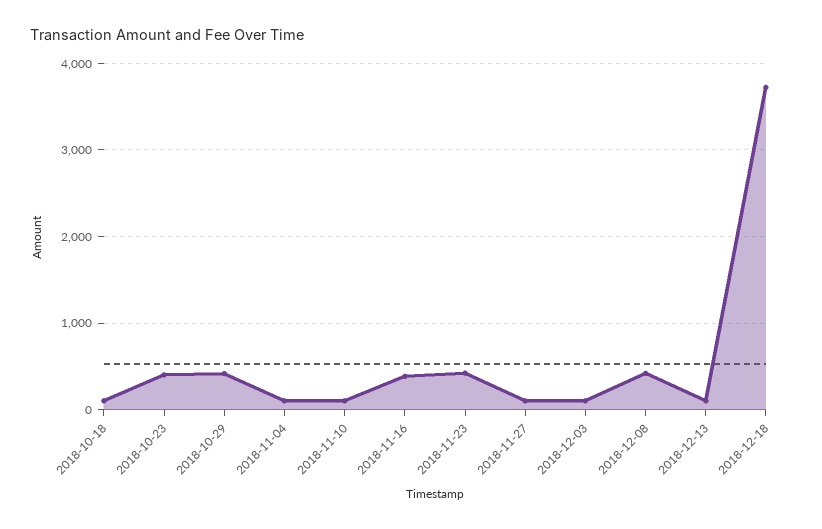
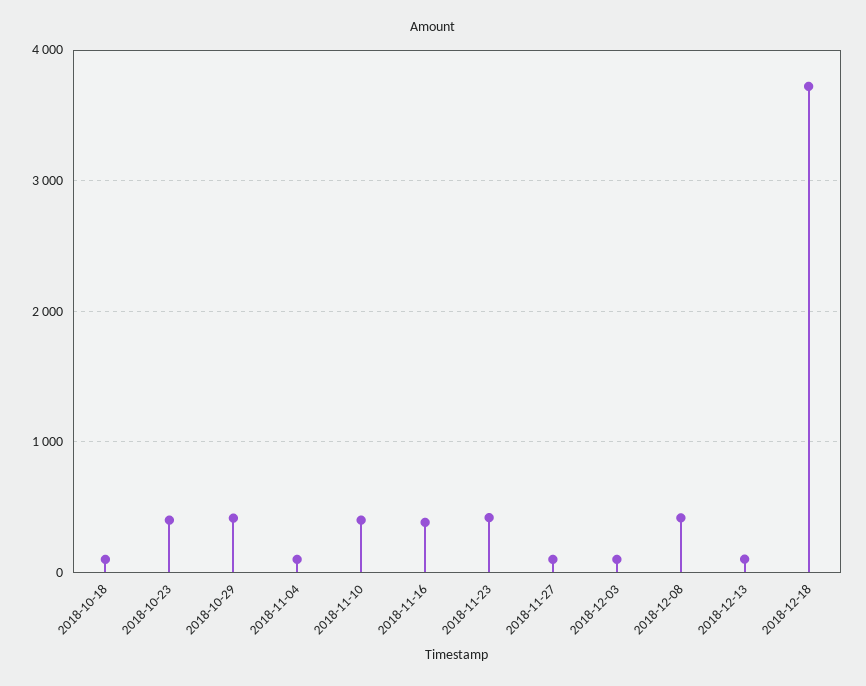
2018-11-10: 100 -> 400

